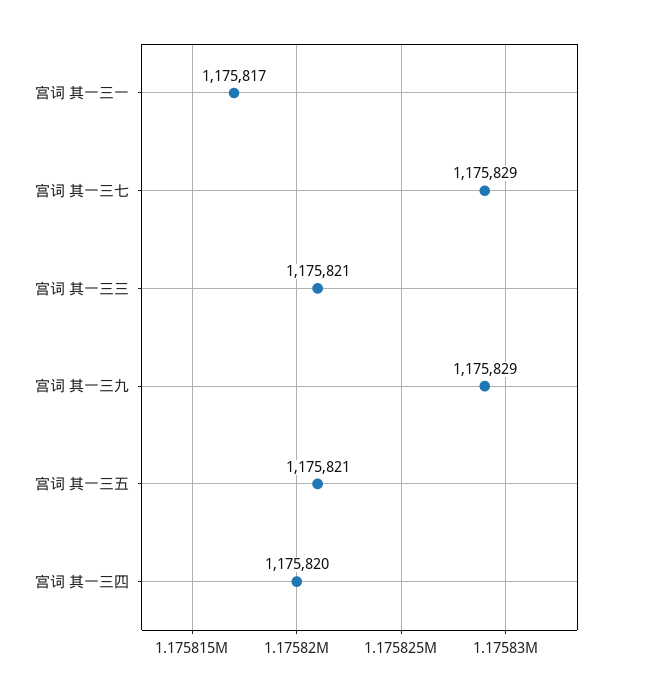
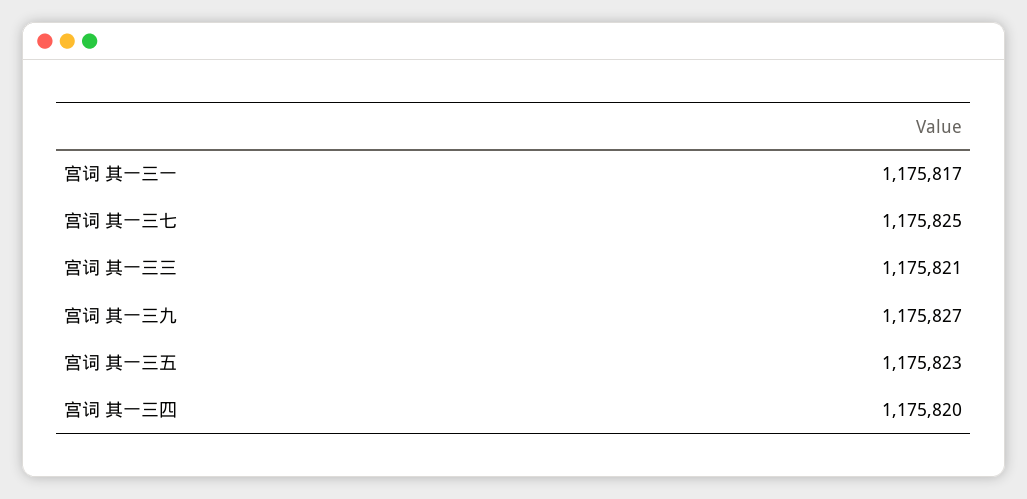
宫词 其一三七: 1175829 -> 1175825
宫词 其一三九: 1175829 -> 1175827
宫词 其一三五: 1175821 -> 1175823

